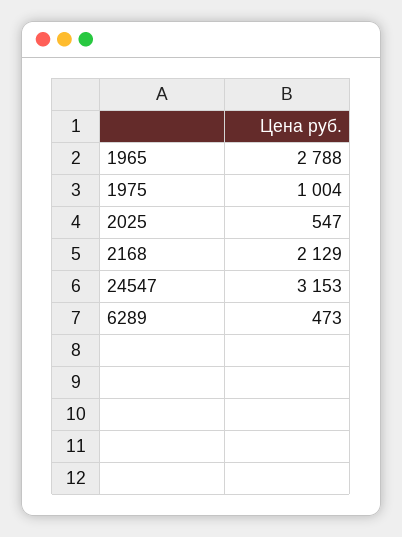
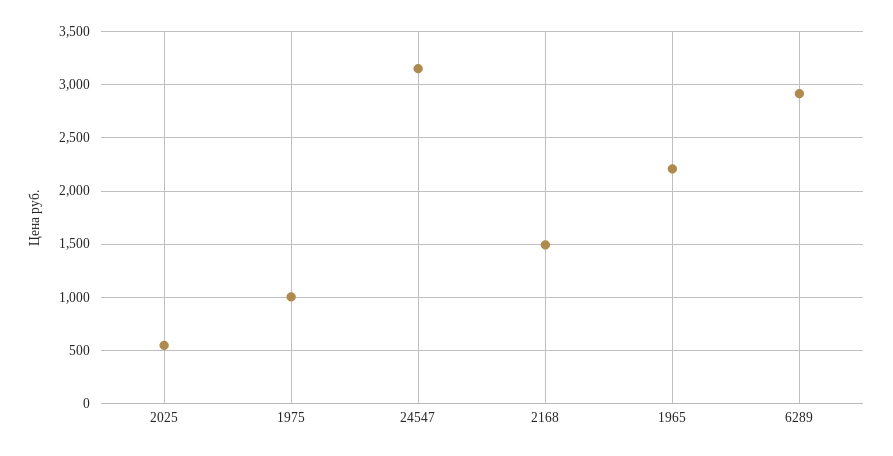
1965: 2788 -> 2200
2168: 2129 -> 1500
6289: 473 -> 2900

